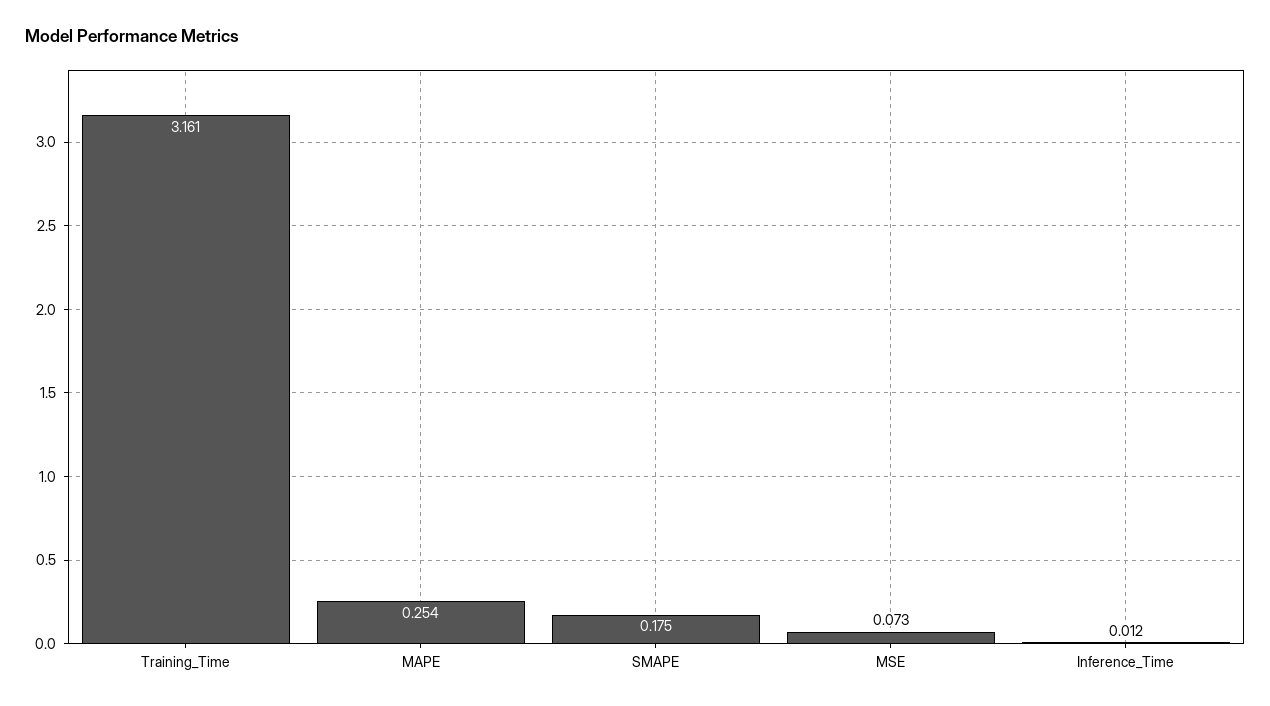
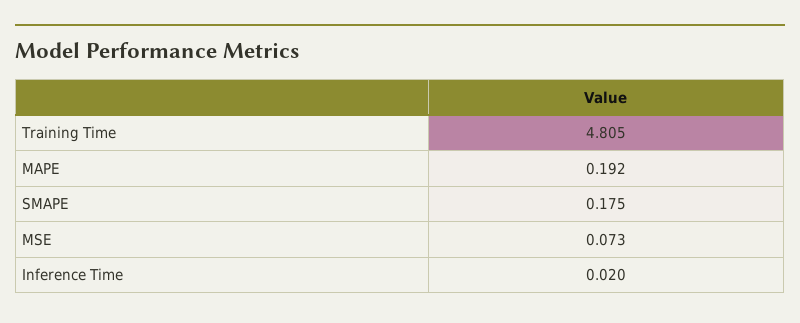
Training_Time: 3.161 -> 4.805
MAPE: 0.254 -> 0.192
Inference_Time: 0.012 -> 0.02

